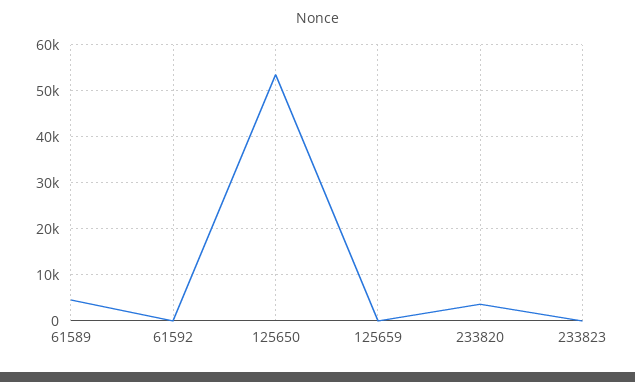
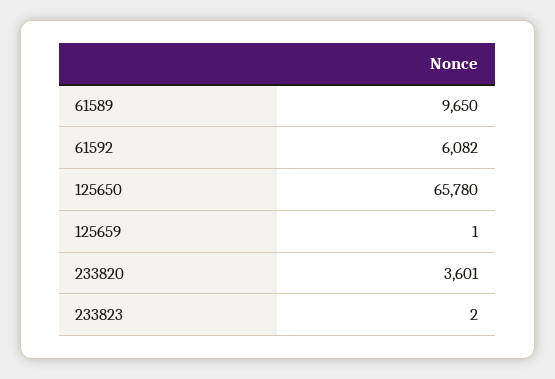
61589: 4000 -> 9650
61592: 0 -> 6082
125650: 54000 -> 65780

